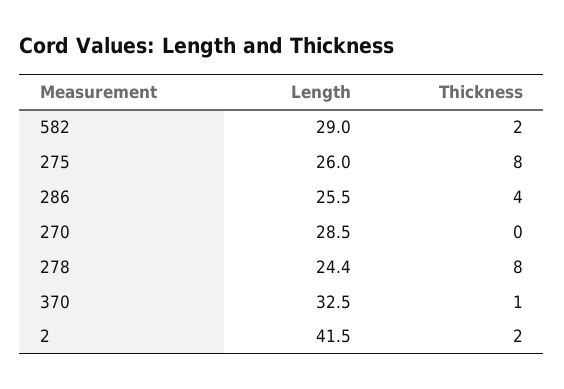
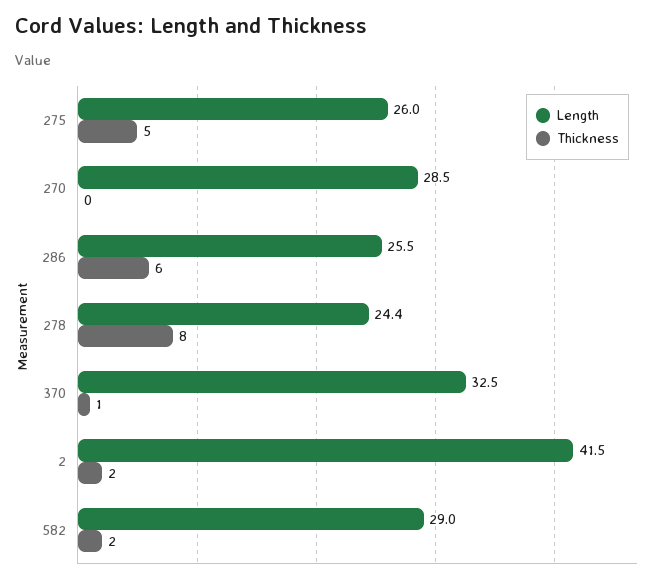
Thickness, 275: 8 -> 5
Thickness, 286: 4 -> 6

